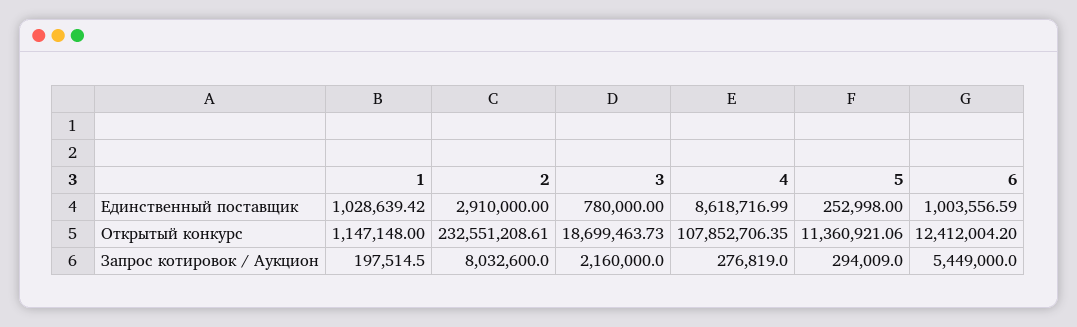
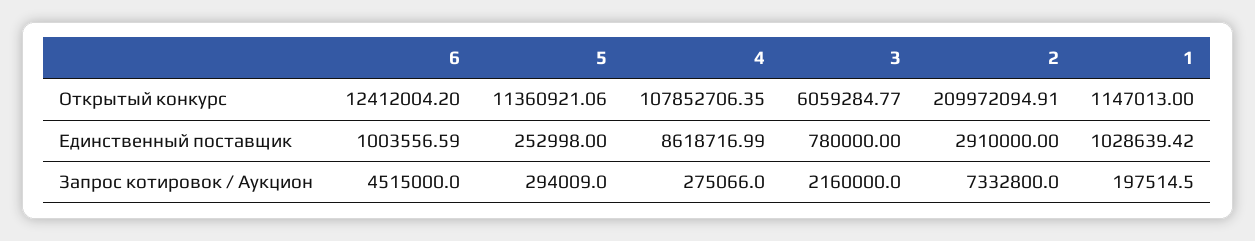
1, Открытый конкурс: 1147148 -> 1147013
2, Открытый конкурс: 232551208.61 -> 209972094.91
3, Открытый конкурс: 18699463.73 -> 6059284.77
2, Запрос котировок / Аукцион: 8032600 -> 7332800
4, Запрос котировок / Аукцион: 276819 -> 275066
6, Запрос котировок / Аукцион: 5449000 -> 4515000

